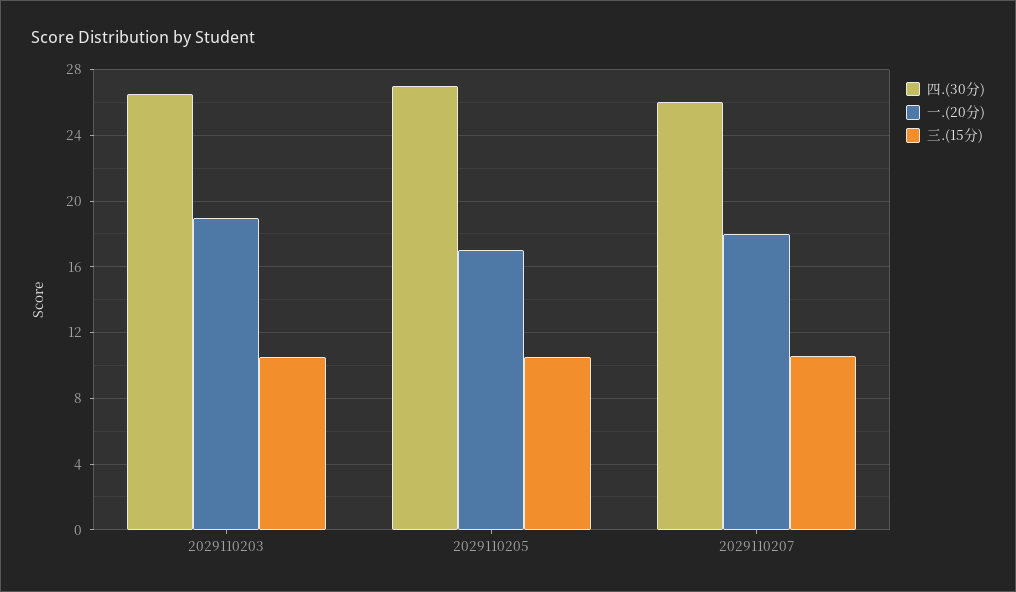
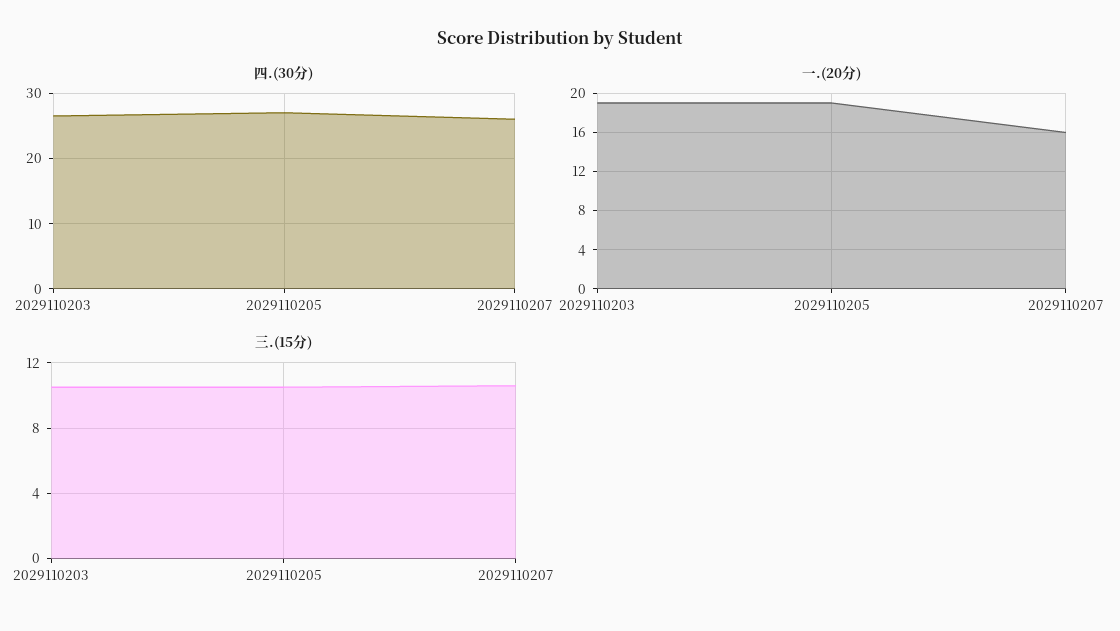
一.(20分), 2029110205: 17 -> 19
一.(20分), 2029110207: 18 -> 16

